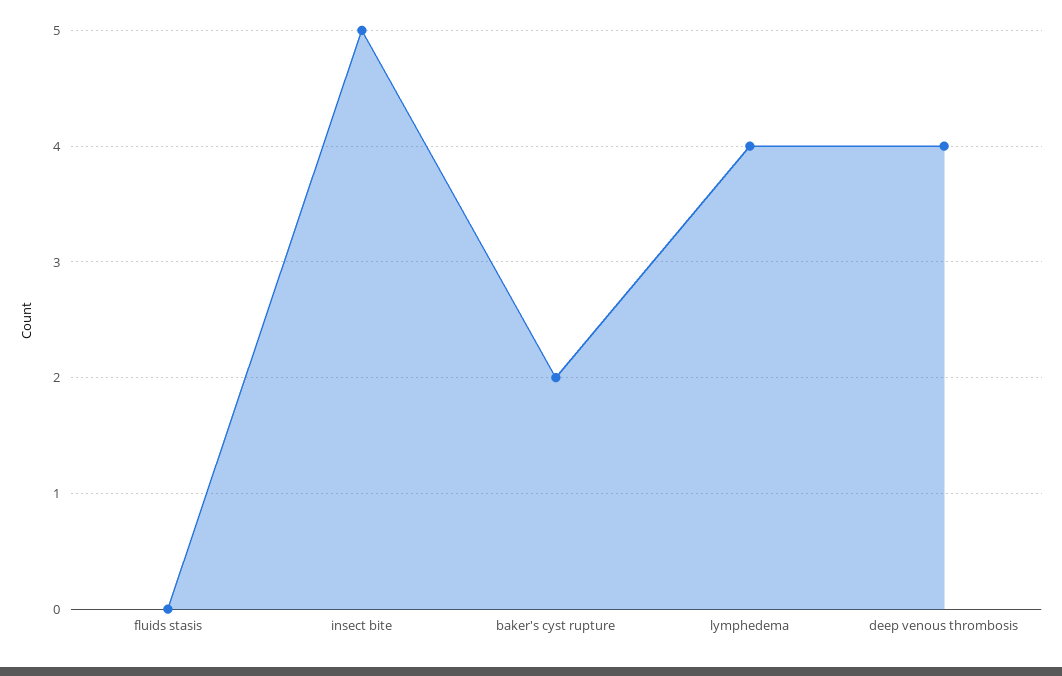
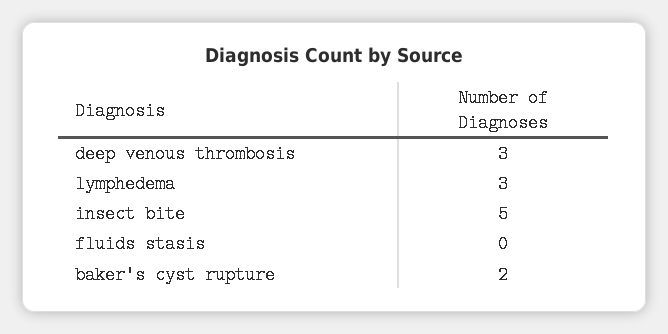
lymphedema: 4 -> 3
deep venous thrombosis: 4 -> 3

